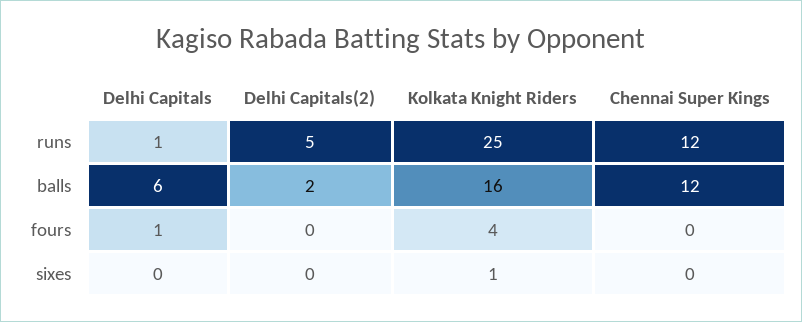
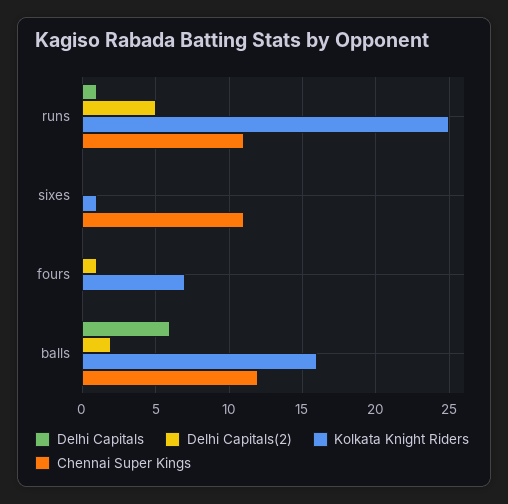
Chennai Super Kings, runs: 12 -> 11
Delhi Capitals, fours: 1 -> 0
Delhi Capitals(2), fours: 0 -> 1
Kolkata Knight Riders, fours: 4 -> 7
Chennai Super Kings, sixes: 0 -> 11

